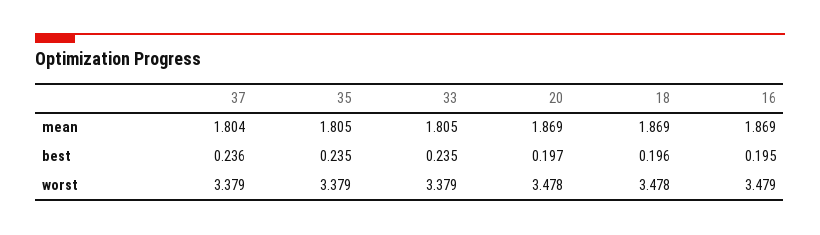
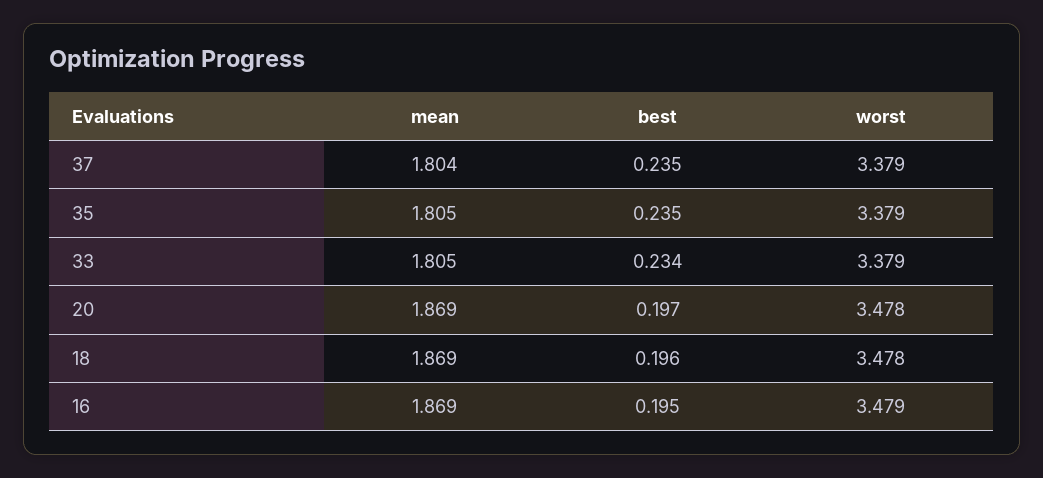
37, best: 0.236 -> 0.235
33, best: 0.235 -> 0.234

